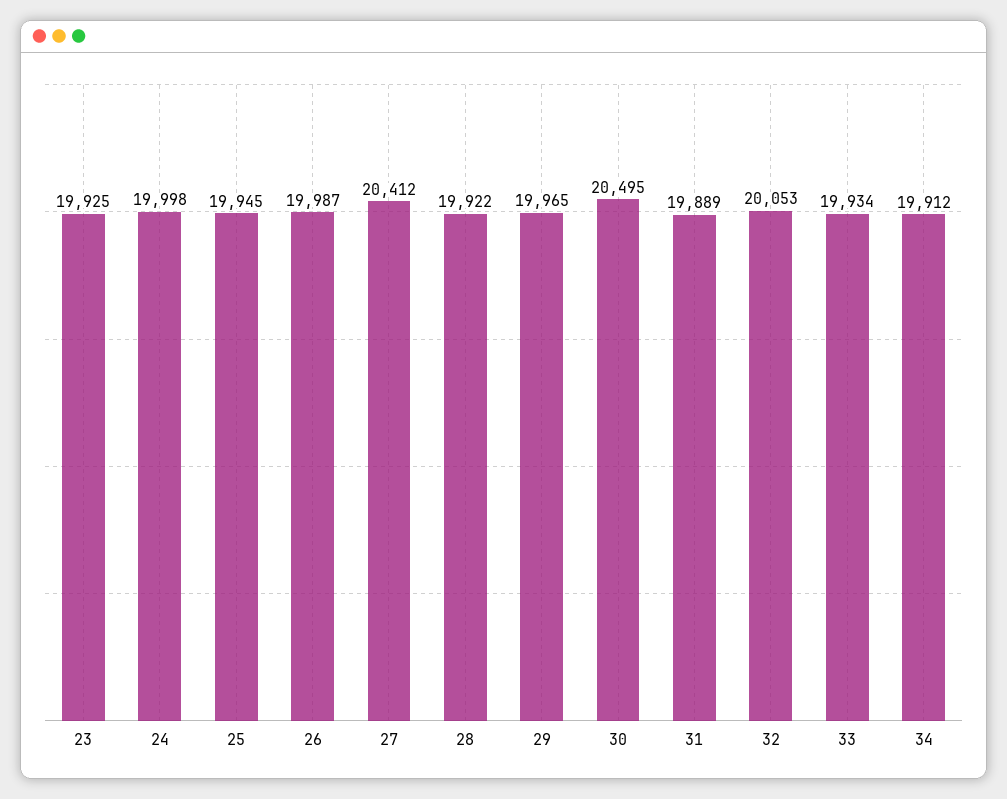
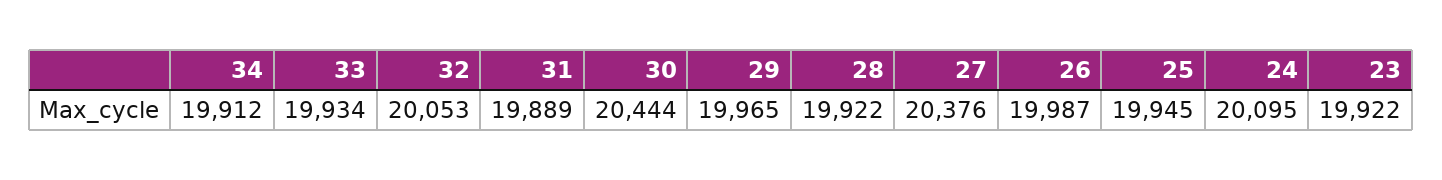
23: 19925 -> 19922
24: 19998 -> 20095
27: 20412 -> 20376
30: 20495 -> 20444

